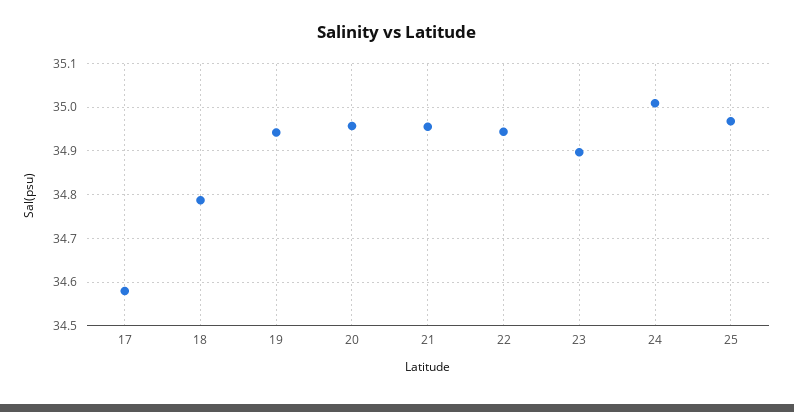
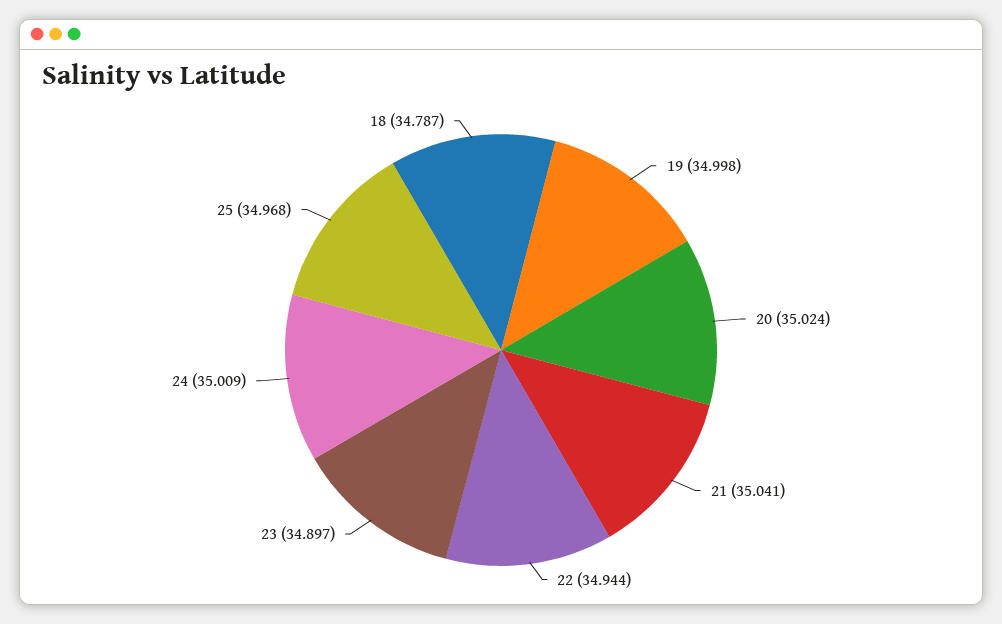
17: 34.58 -> none
19: 34.94 -> 34.998
20: 34.96 -> 35.024
21: 34.96 -> 35.041

